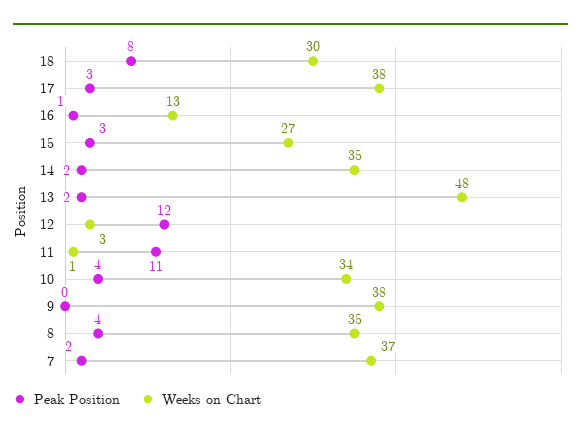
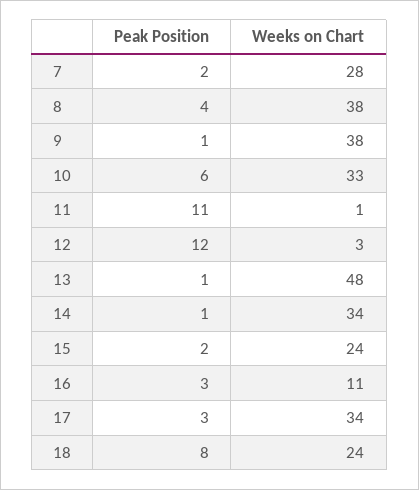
Weeks on Chart, 18: 30 -> 24
Weeks on Chart, 17: 38 -> 34
Peak Position, 16: 1 -> 3
Weeks on Chart, 16: 13 -> 11
Peak Position, 15: 3 -> 2
Weeks on Chart, 15: 27 -> 24
Peak Position, 14: 2 -> 1
Weeks on Chart, 14: 35 -> 34
Peak Position, 13: 2 -> 1
Peak Position, 10: 4 -> 6
Weeks on Chart, 10: 34 -> 33
Peak Position, 9: 0 -> 1
Weeks on Chart, 8: 35 -> 38
Weeks on Chart, 7: 37 -> 28

